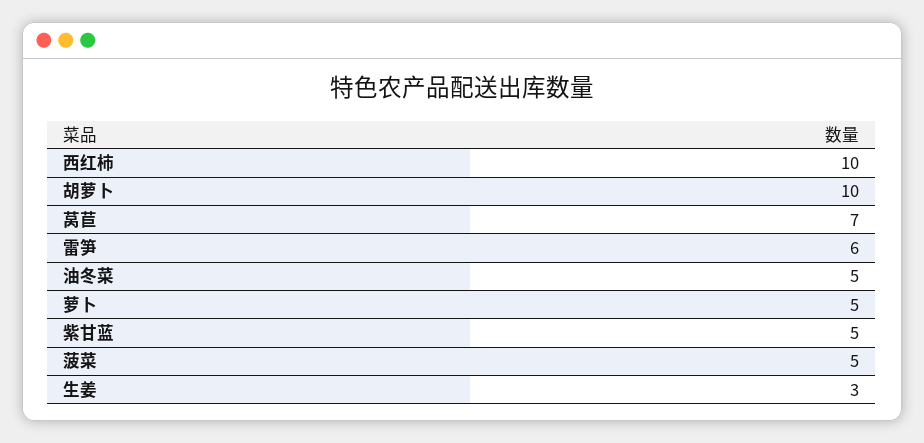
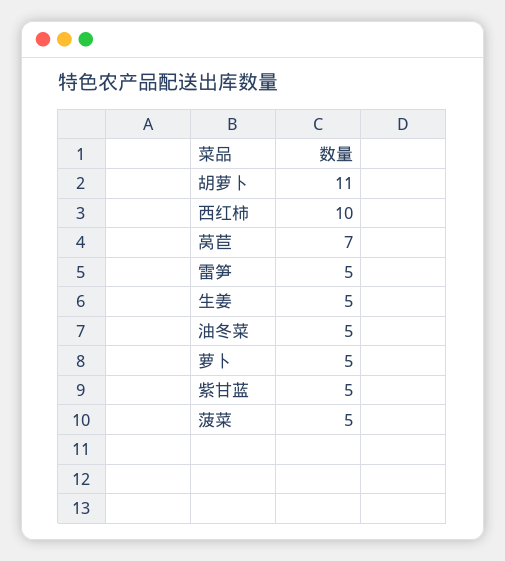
胡萝卜: 10 -> 11
雷笋: 6 -> 5
生姜: 3 -> 5

